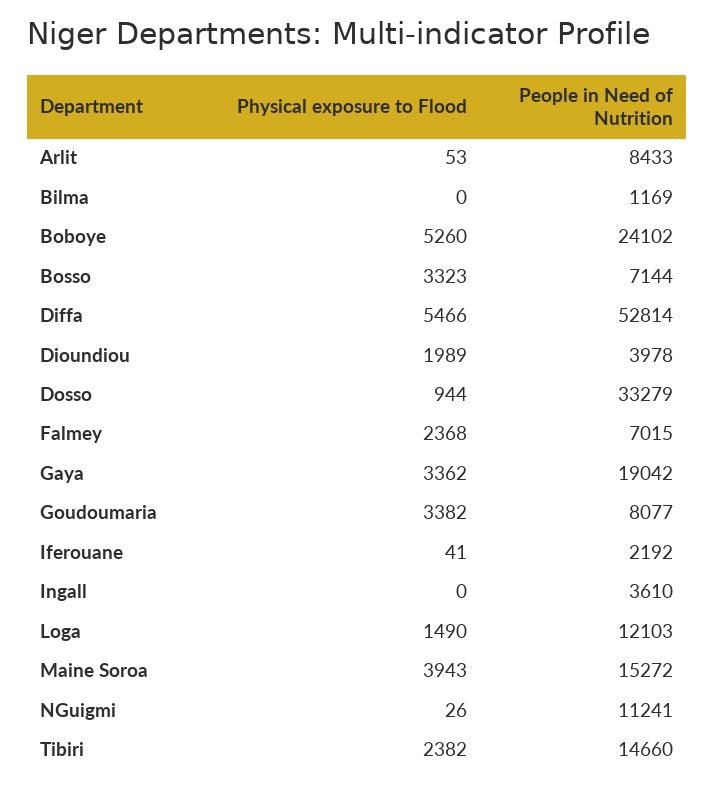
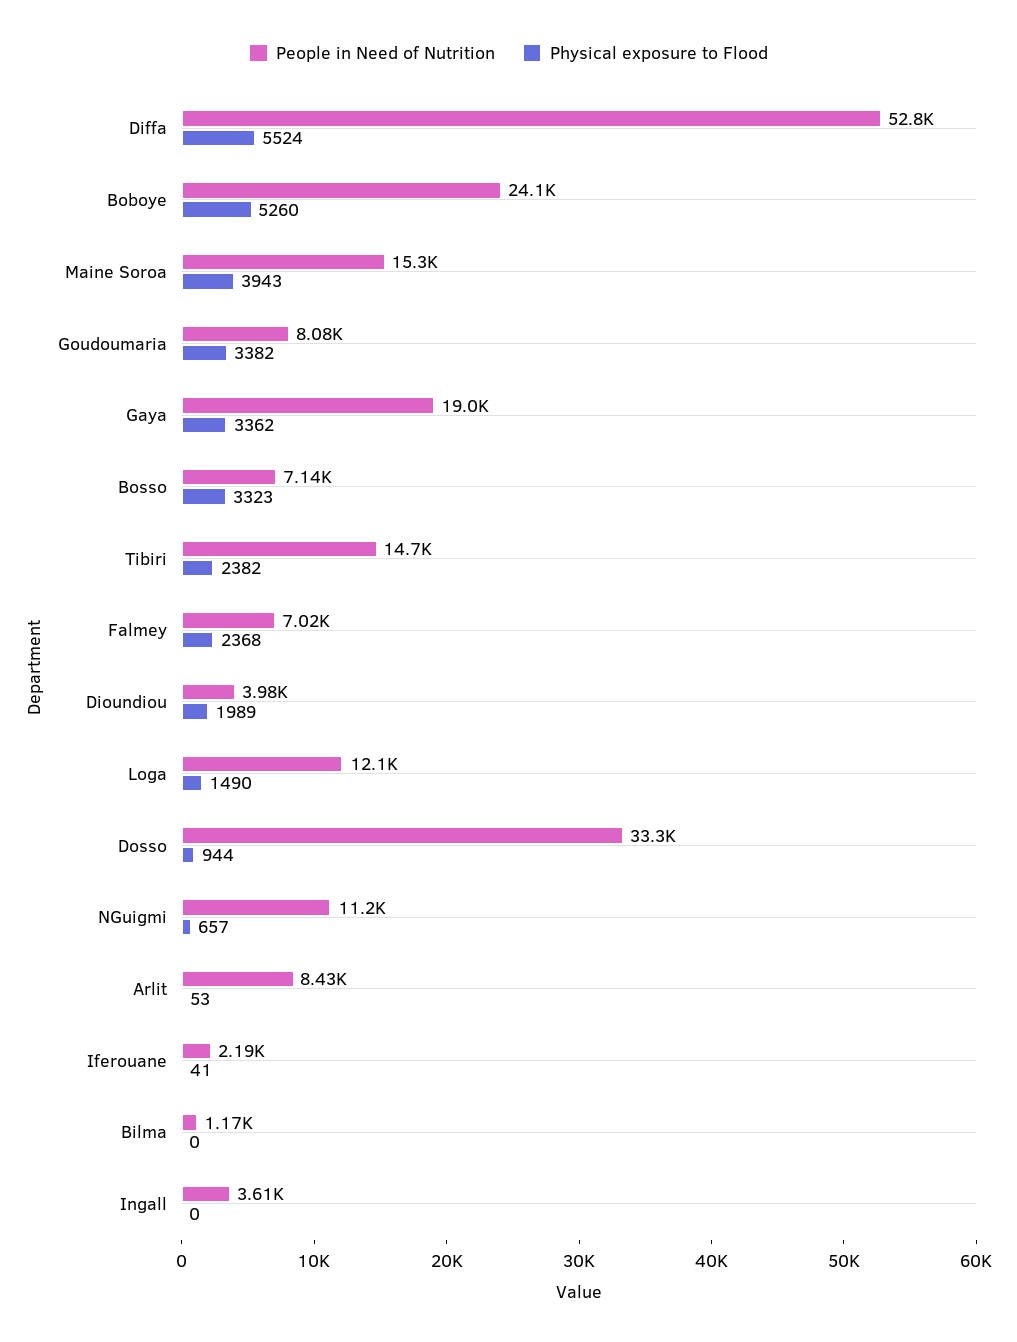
Physical exposure to Flood, Diffa: 5466 -> 5524
Physical exposure to Flood, NGuigmi: 26 -> 657

